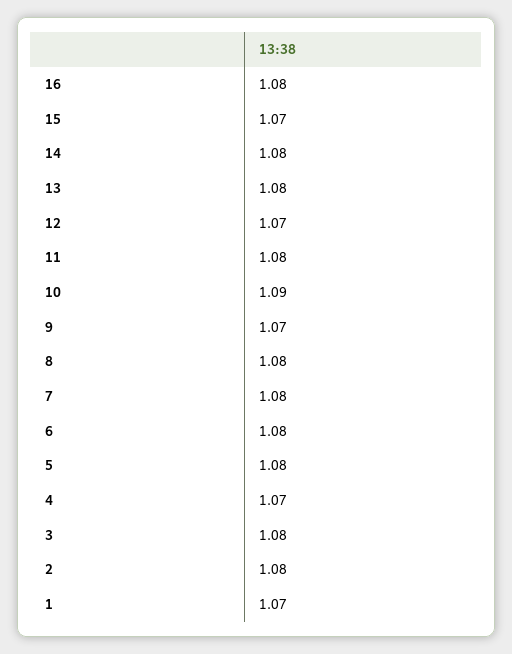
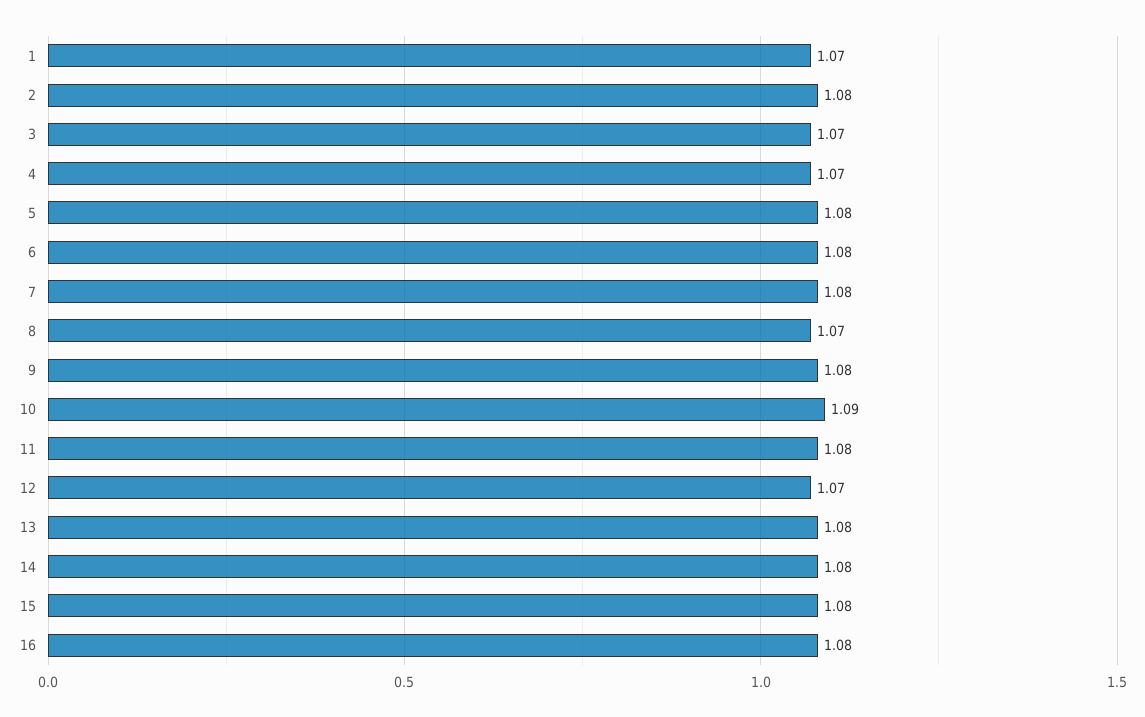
15: 1.07 -> 1.08
9: 1.07 -> 1.08
8: 1.08 -> 1.07
3: 1.08 -> 1.07

